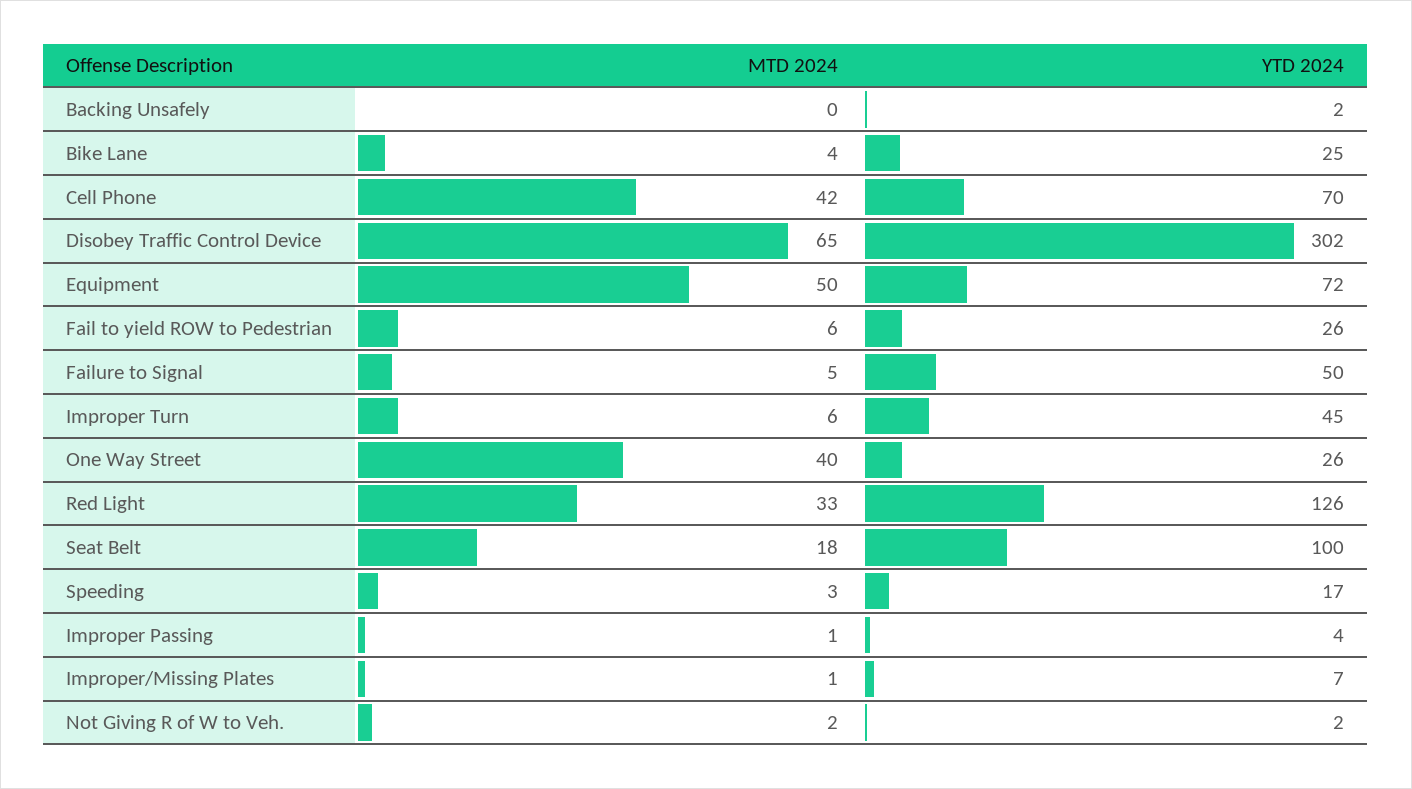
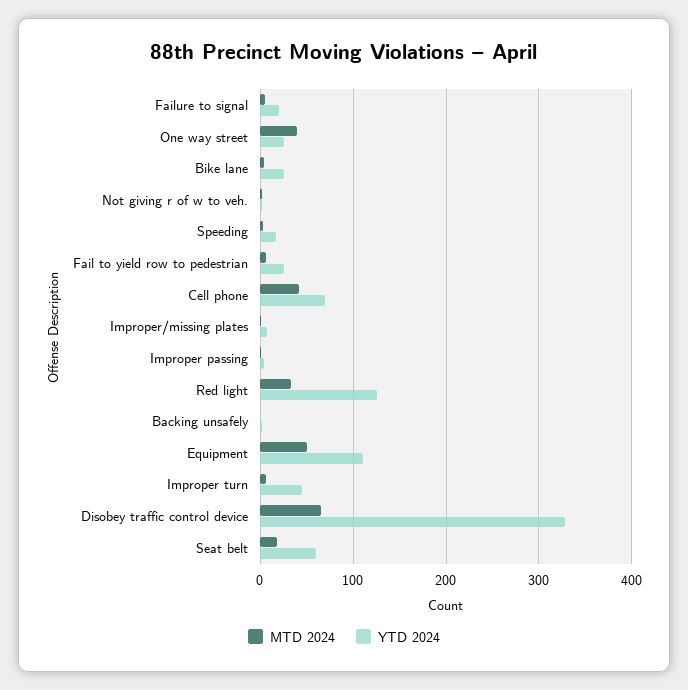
YTD 2024, Disobey Traffic Control Device: 302 -> 330
YTD 2024, Equipment: 72 -> 110
YTD 2024, Failure to Signal: 50 -> 20
YTD 2024, Seat Belt: 100 -> 60

